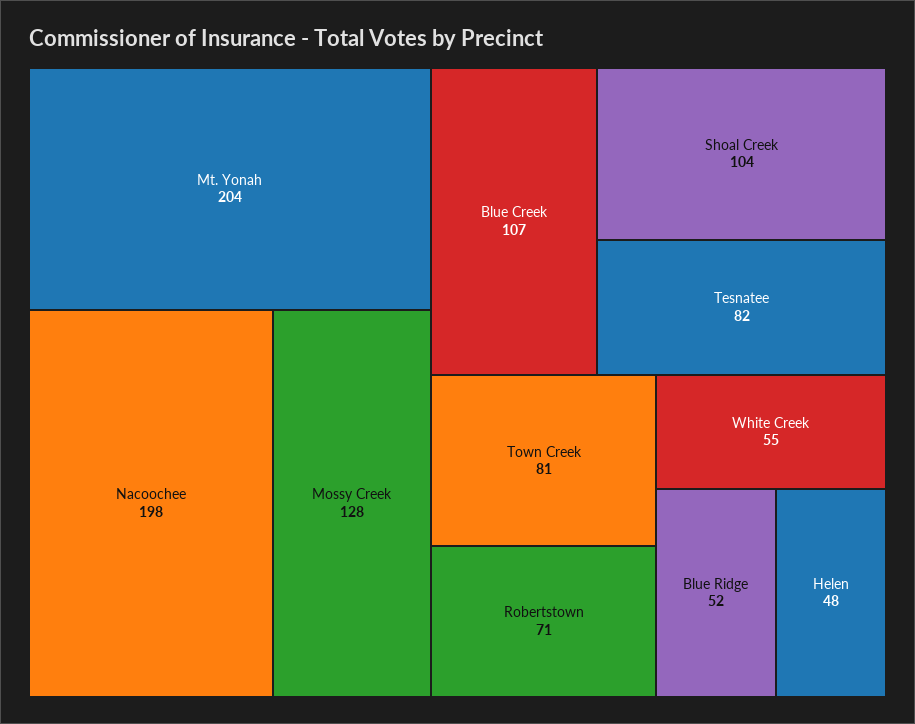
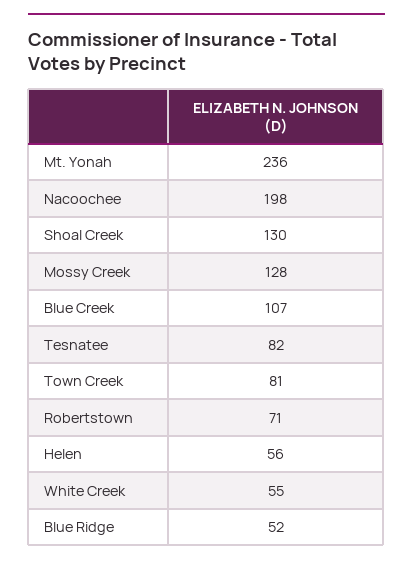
Mt. Yonah: 204 -> 236
Shoal Creek: 104 -> 130
Helen: 48 -> 56

